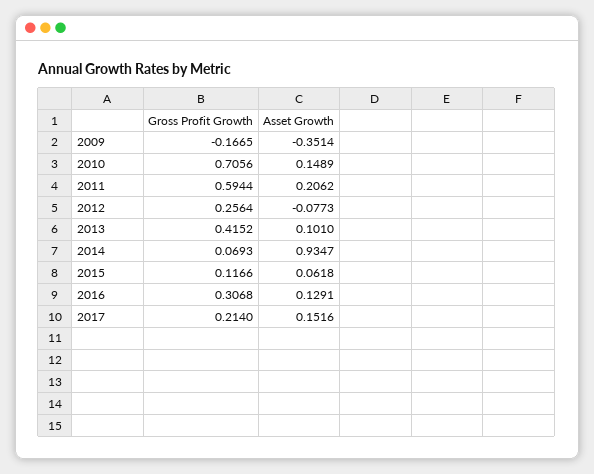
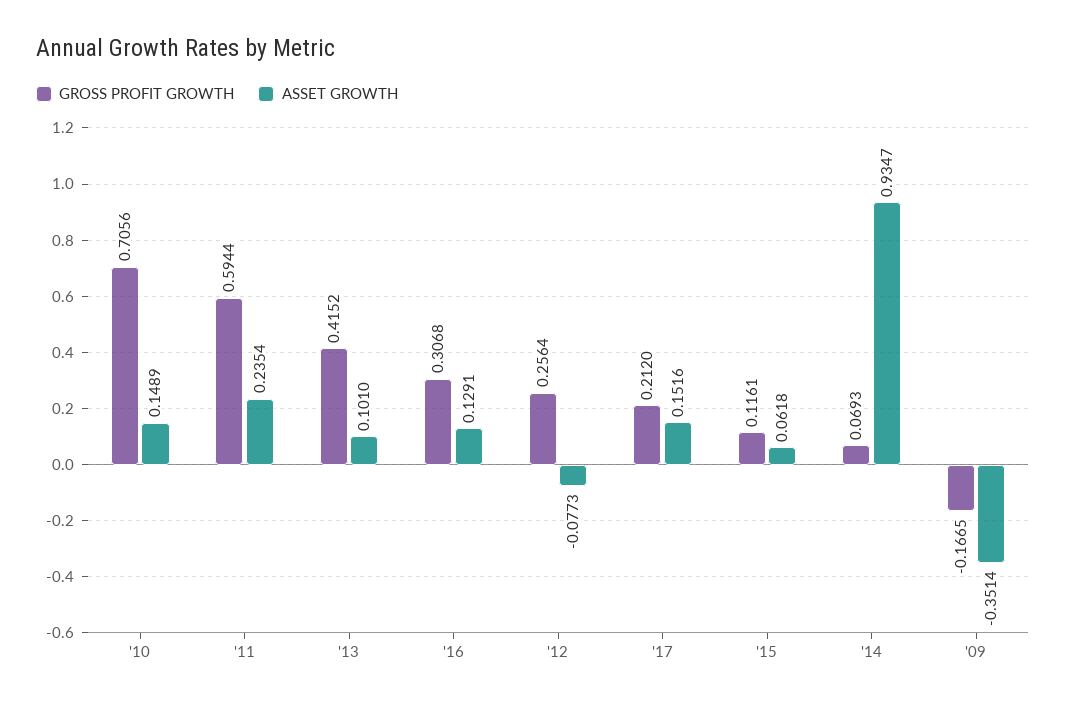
Asset Growth, 2011: 0.2062 -> 0.2354
Gross Profit Growth, 2015: 0.1166 -> 0.1161
Gross Profit Growth, 2017: 0.214 -> 0.212

